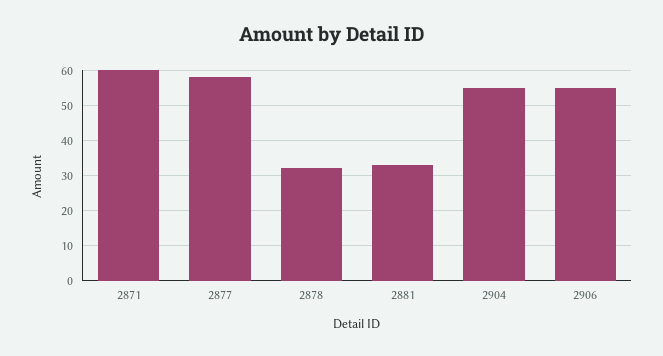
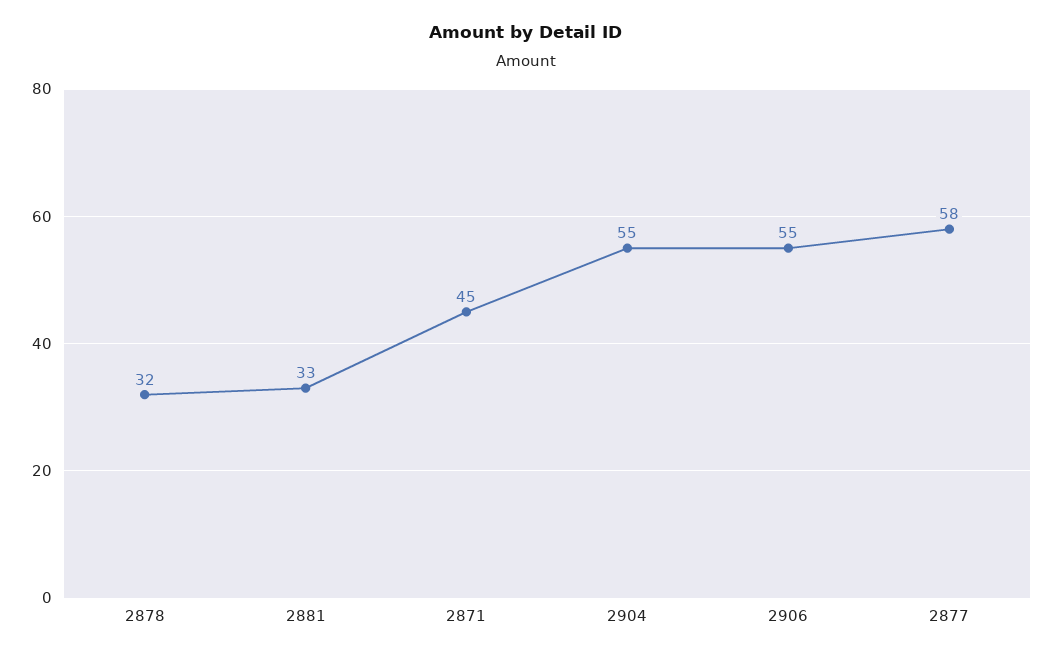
2871: 60 -> 45

